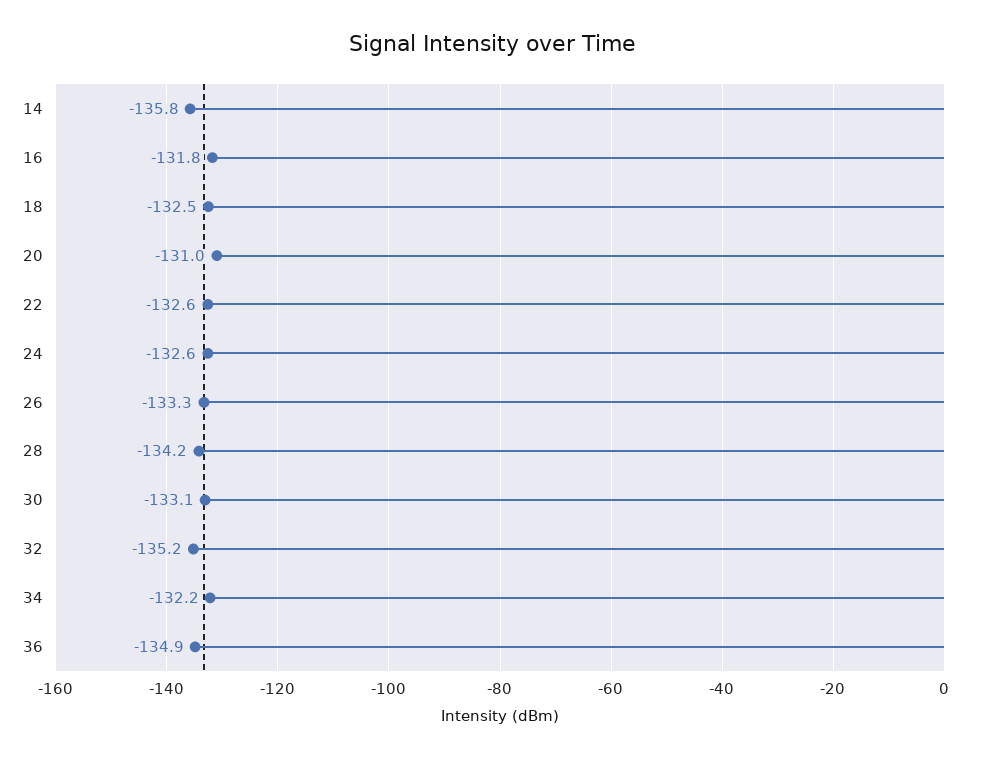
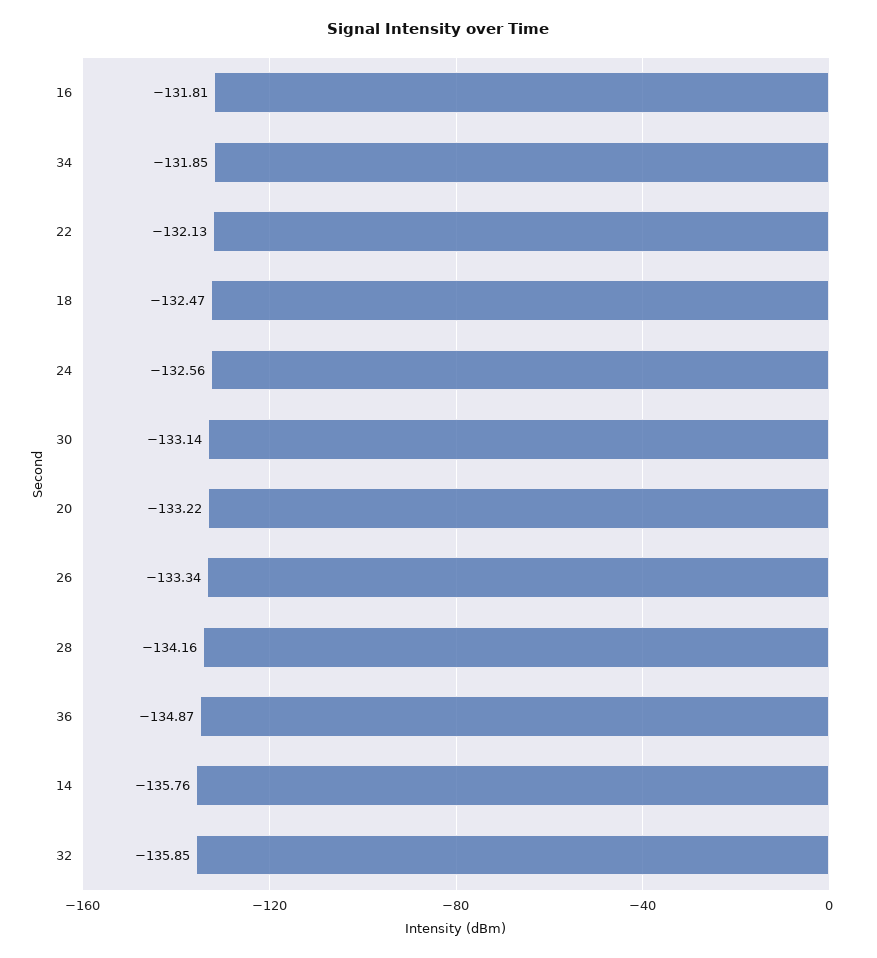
20: -131 -> -133.22
22: -132.6 -> -132.13
32: -135.2 -> -135.85
34: -132.2 -> -131.85

